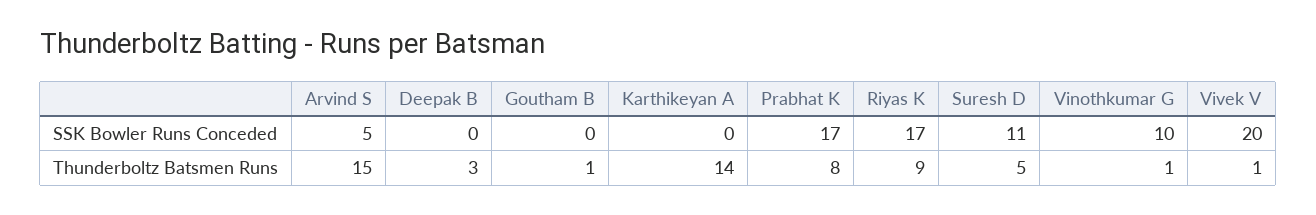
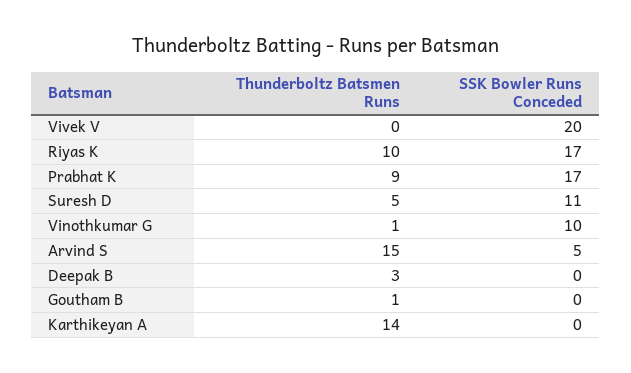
Prabhat K, Thunderboltz Batsmen Runs: 8 -> 9
Riyas K, Thunderboltz Batsmen Runs: 9 -> 10
Vivek V, Thunderboltz Batsmen Runs: 1 -> 0

